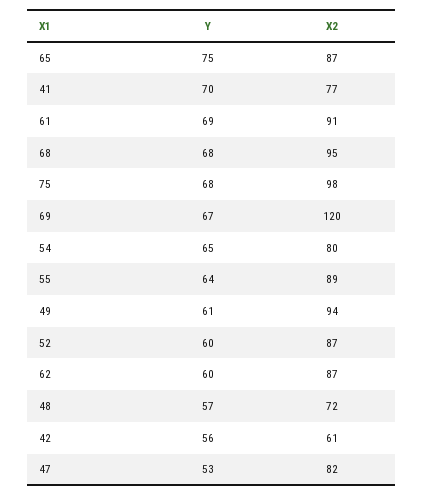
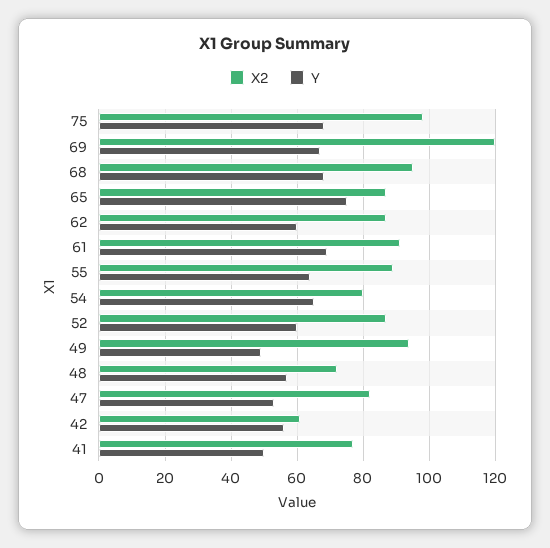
Y, 41: 70 -> 50
Y, 49: 61 -> 50

